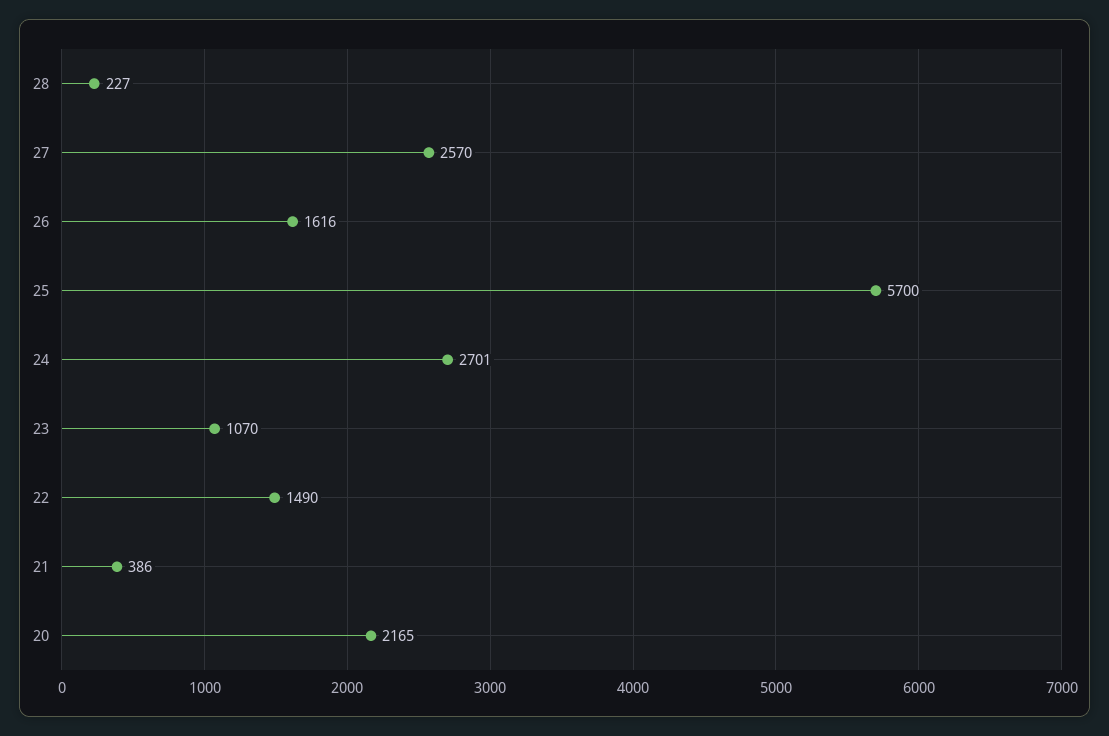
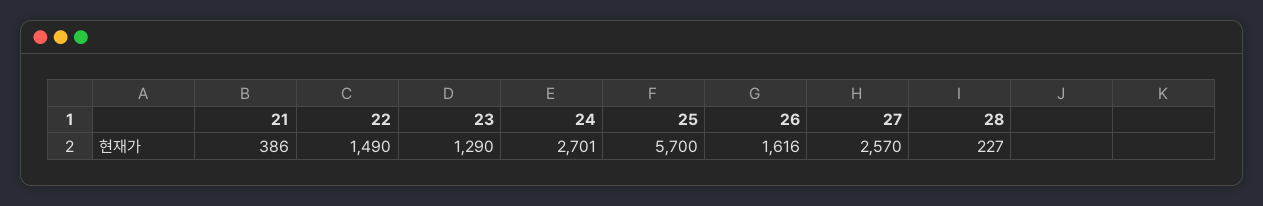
23: 1070 -> 1290
20: 2165 -> none

